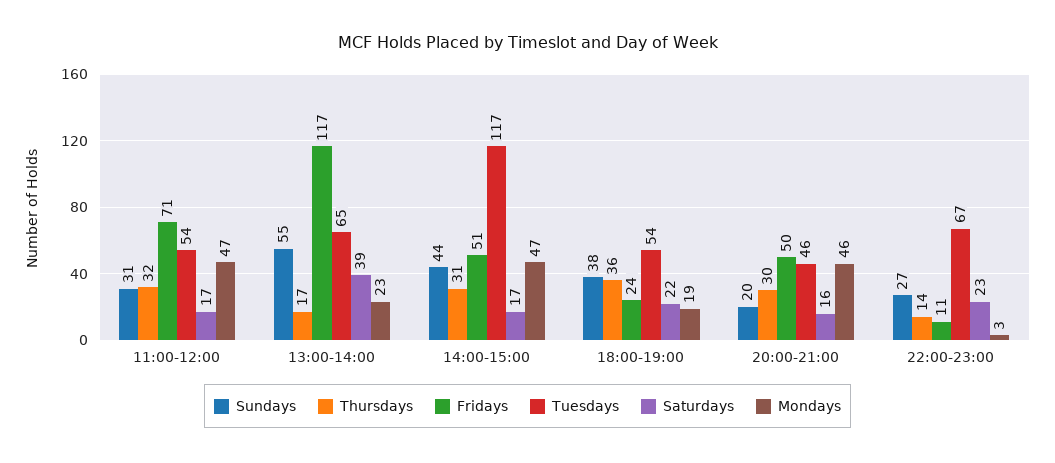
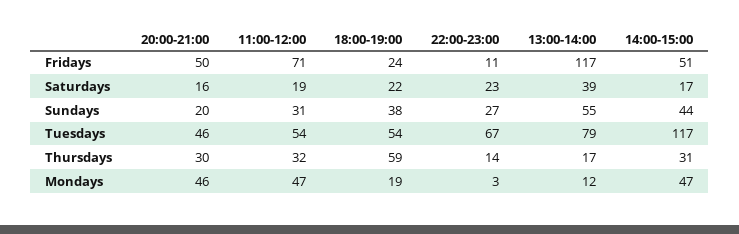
Saturdays, 11:00-12:00: 17 -> 19
Tuesdays, 13:00-14:00: 65 -> 79
Mondays, 13:00-14:00: 23 -> 12
Thursdays, 18:00-19:00: 36 -> 59

